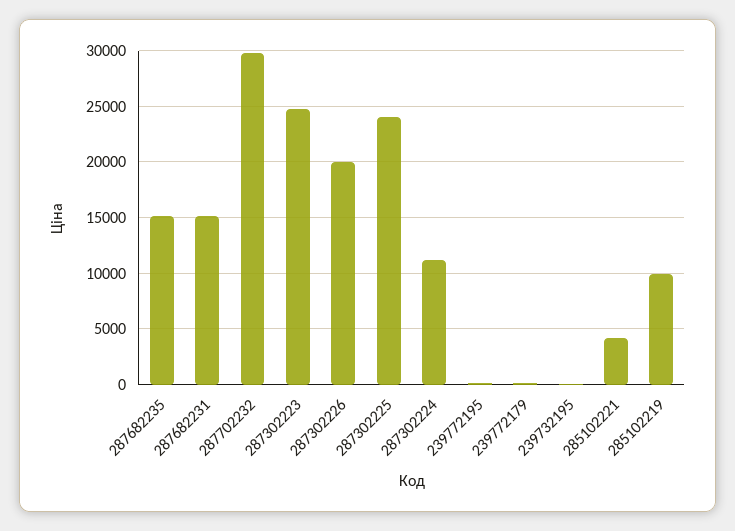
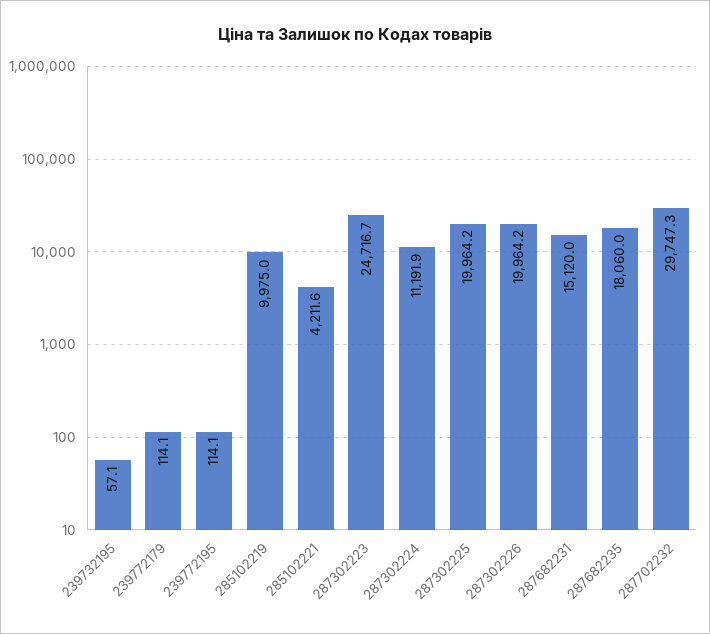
287682235: 15000 -> 18060
287302225: 24000 -> 19964.2

